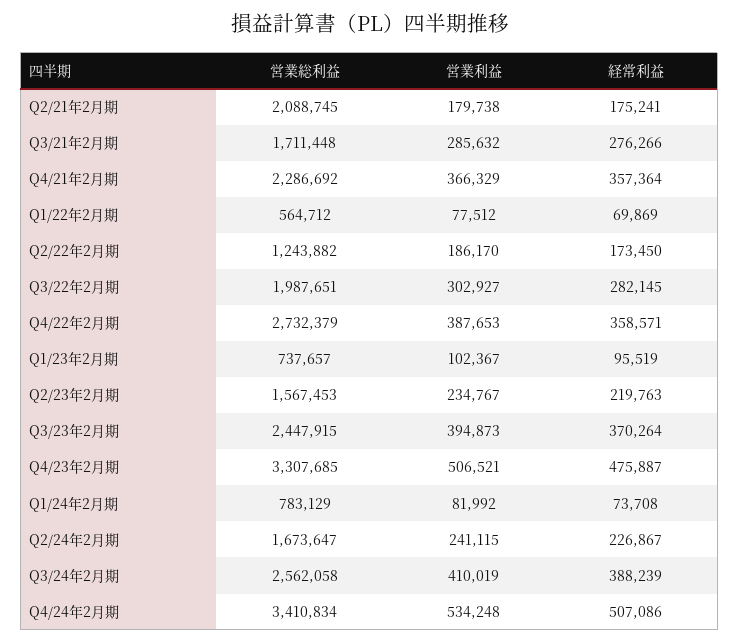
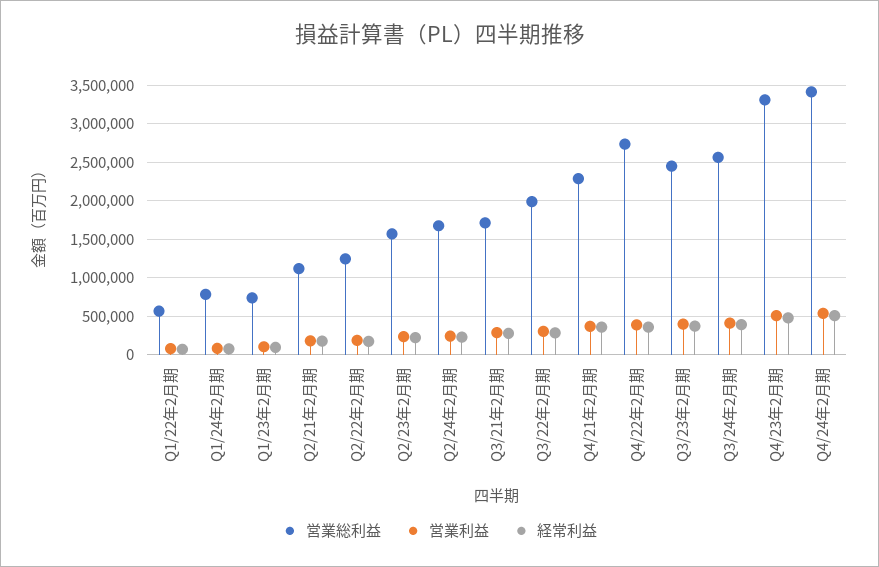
営業総利益, Q2/21年2月期: 2088745 -> 1100000

